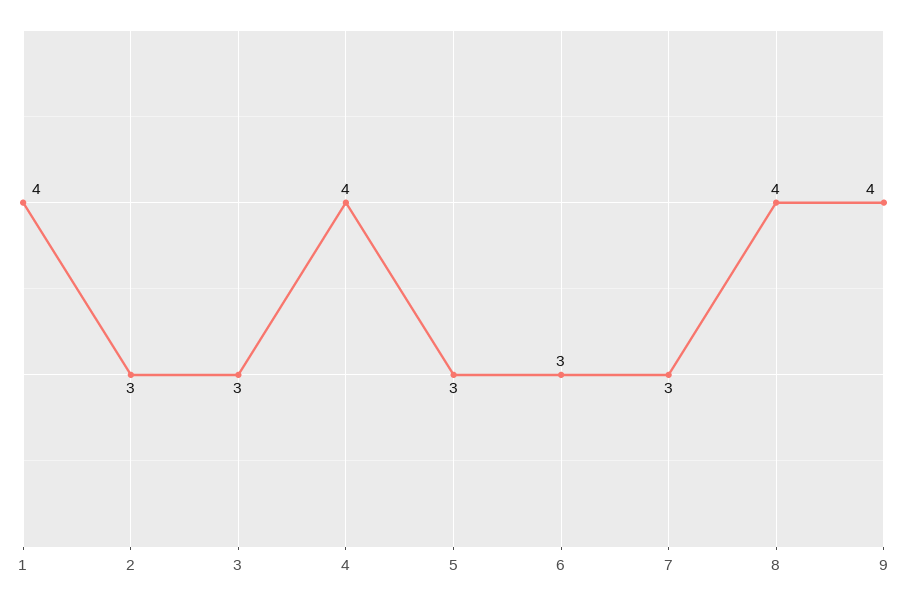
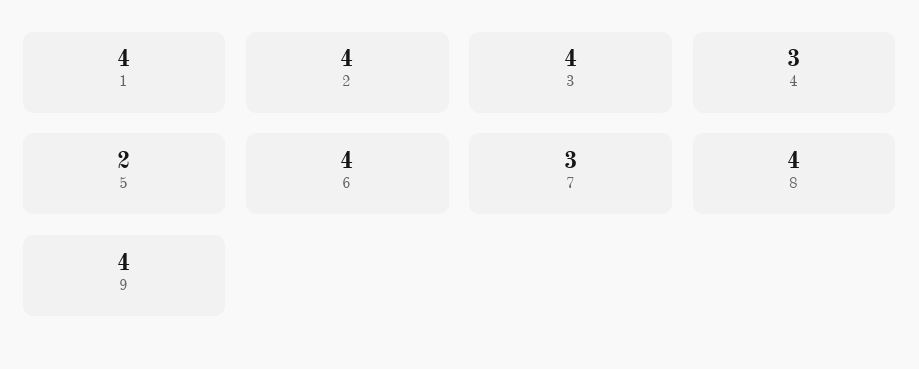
2: 3 -> 4
3: 3 -> 4
4: 4 -> 3
5: 3 -> 2
6: 3 -> 4

